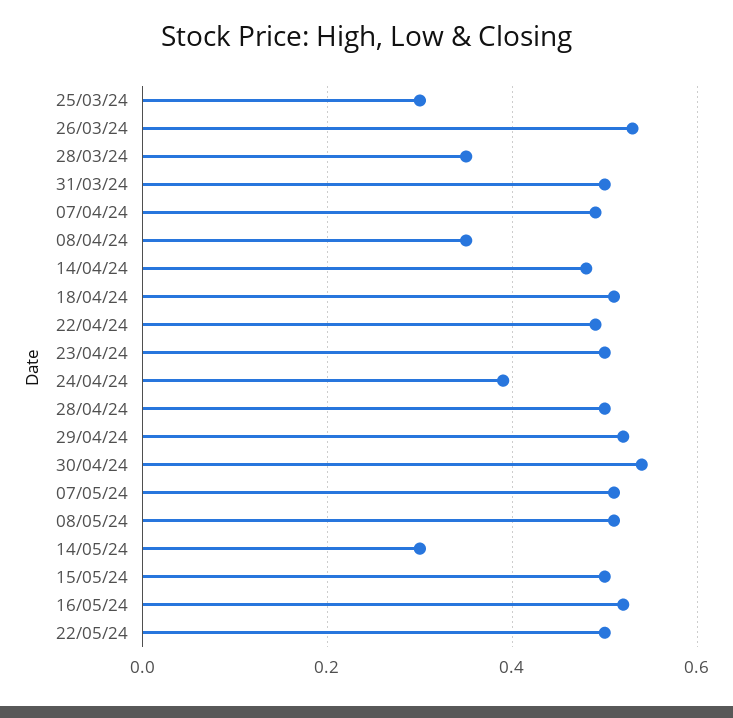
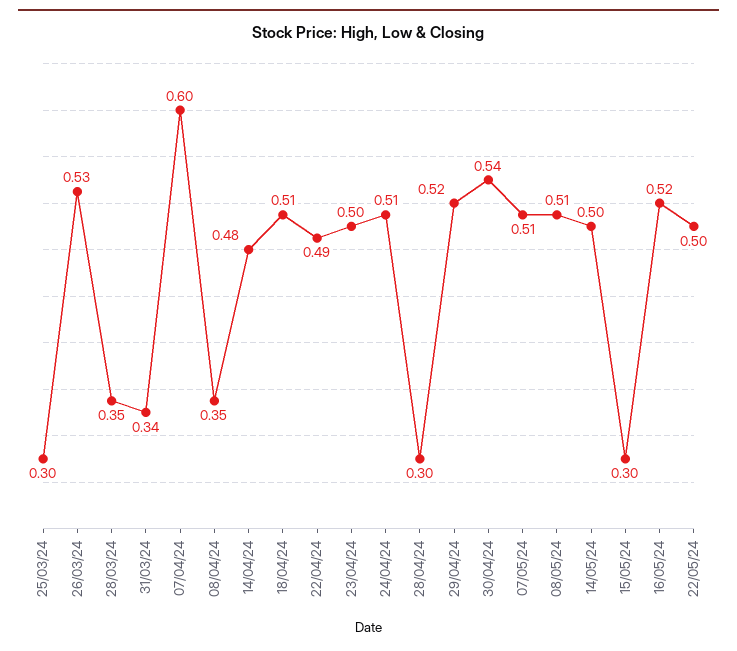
31/03/24: 0.5 -> 0.34
07/04/24: 0.5 -> 0.6
24/04/24: 0.4 -> 0.51
28/04/24: 0.5 -> 0.3
14/05/24: 0.3 -> 0.5
15/05/24: 0.5 -> 0.3

